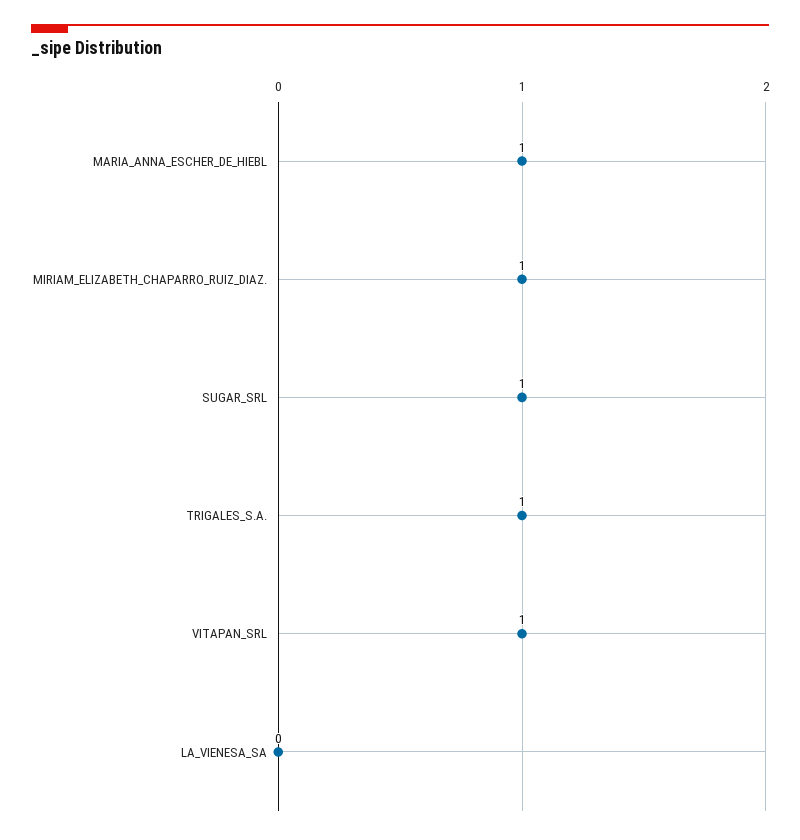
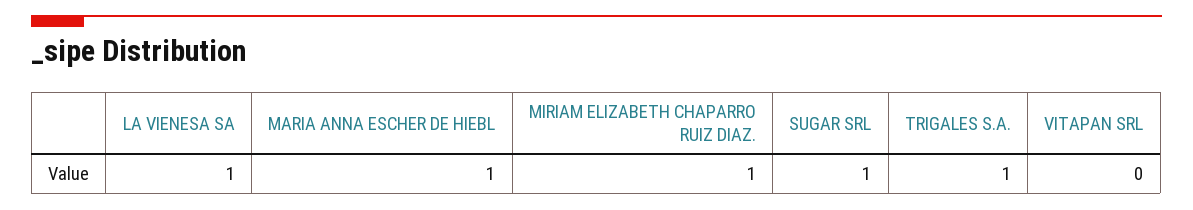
VITAPAN_SRL: 1 -> 0
LA_VIENESA_SA: 0 -> 1

